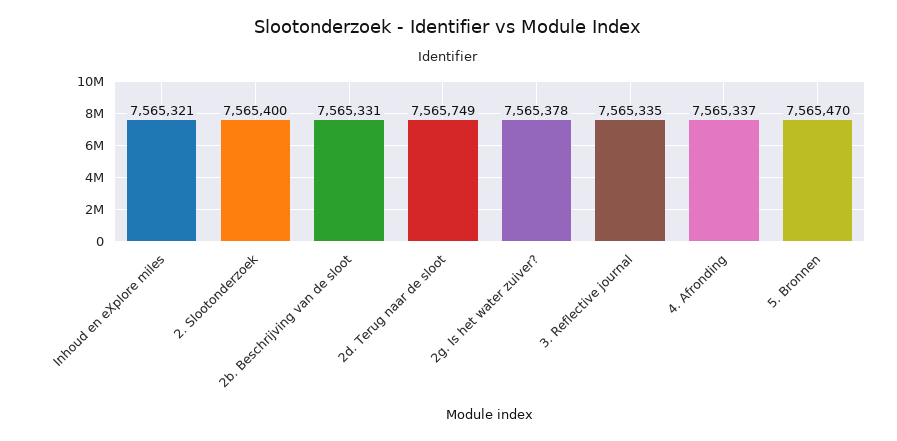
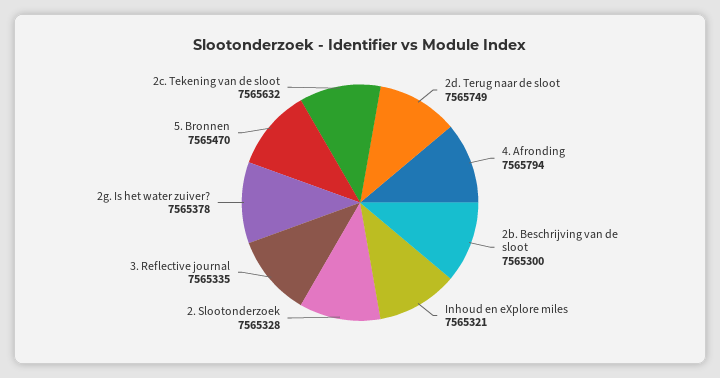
2. Slootonderzoek: 7565400 -> 7565328
2b. Beschrijving van de sloot: 7565331 -> 7565300
4. Afronding: 7565337 -> 7565794
2c. Tekening van de sloot: none -> 7565632

